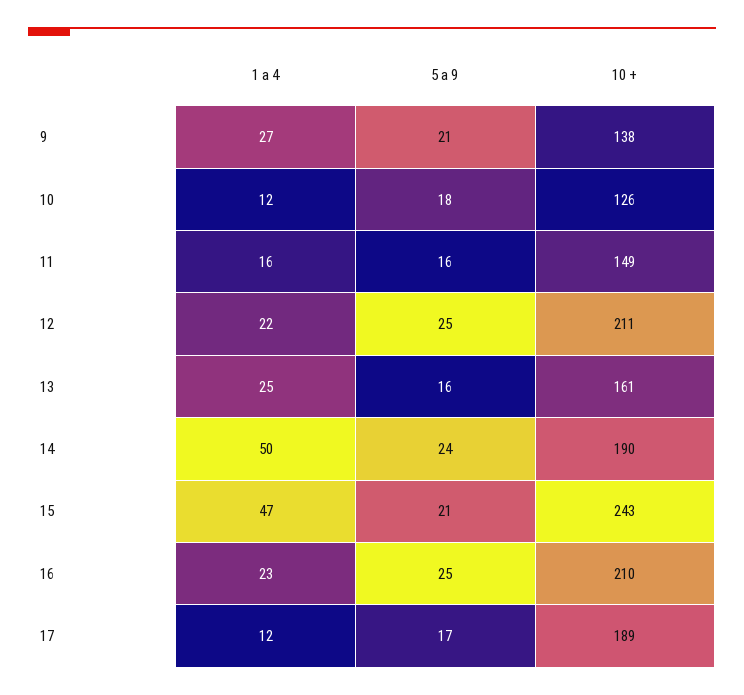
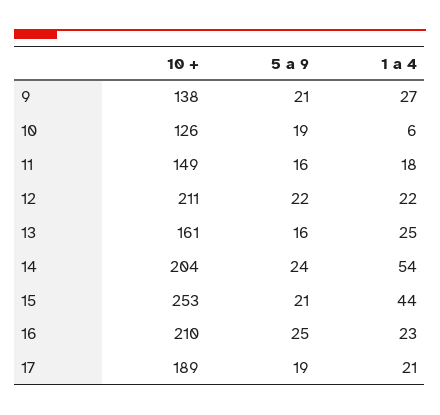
1 a 4, 10: 12 -> 6
5 a 9, 10: 18 -> 19
1 a 4, 11: 16 -> 18
5 a 9, 12: 25 -> 22
1 a 4, 14: 50 -> 54
10 +, 14: 190 -> 204
1 a 4, 15: 47 -> 44
10 +, 15: 243 -> 253
1 a 4, 17: 12 -> 21
5 a 9, 17: 17 -> 19

